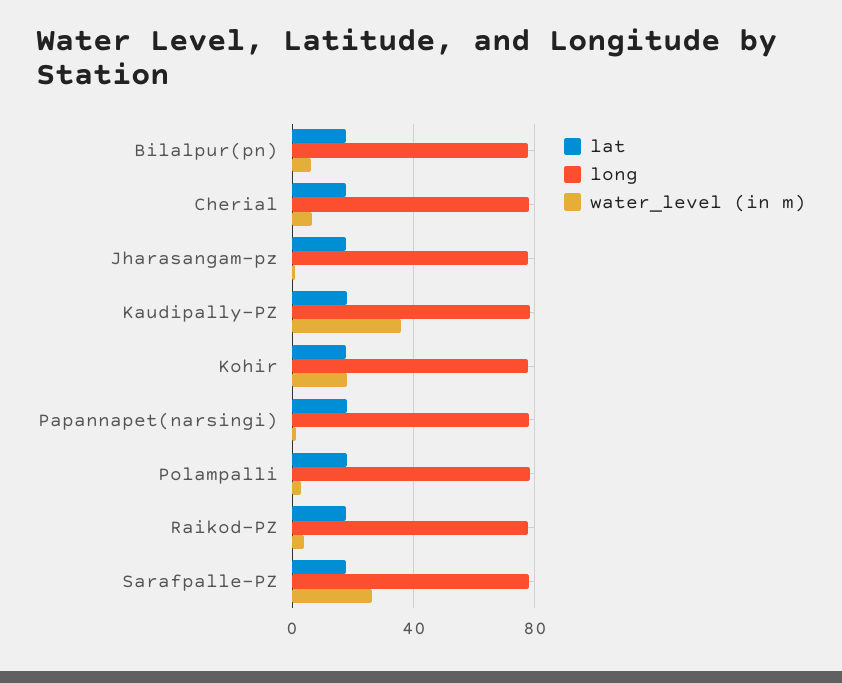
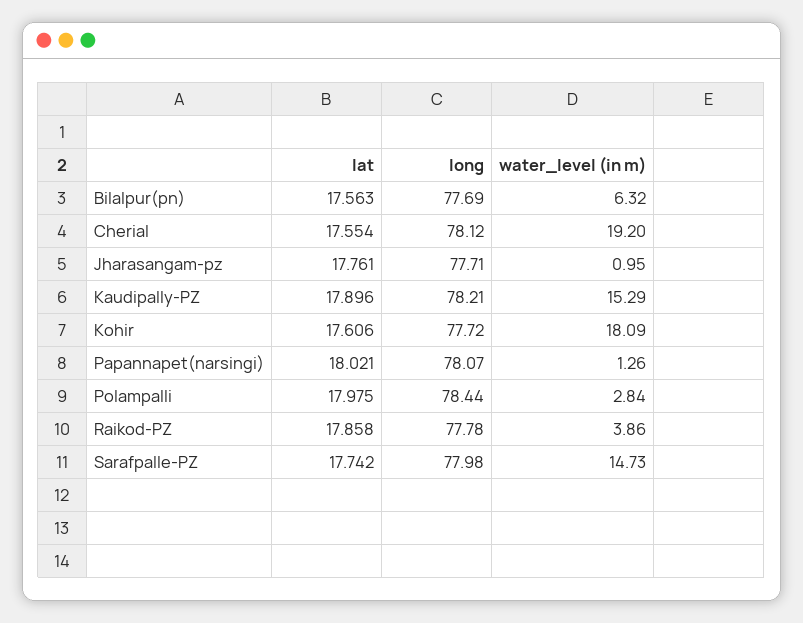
water_level (in m), Cherial: 5 -> 19.2
water_level (in m), Kaudipally-PZ: 35 -> 15.29
water_level (in m), Sarafpalle-PZ: 25 -> 14.73

